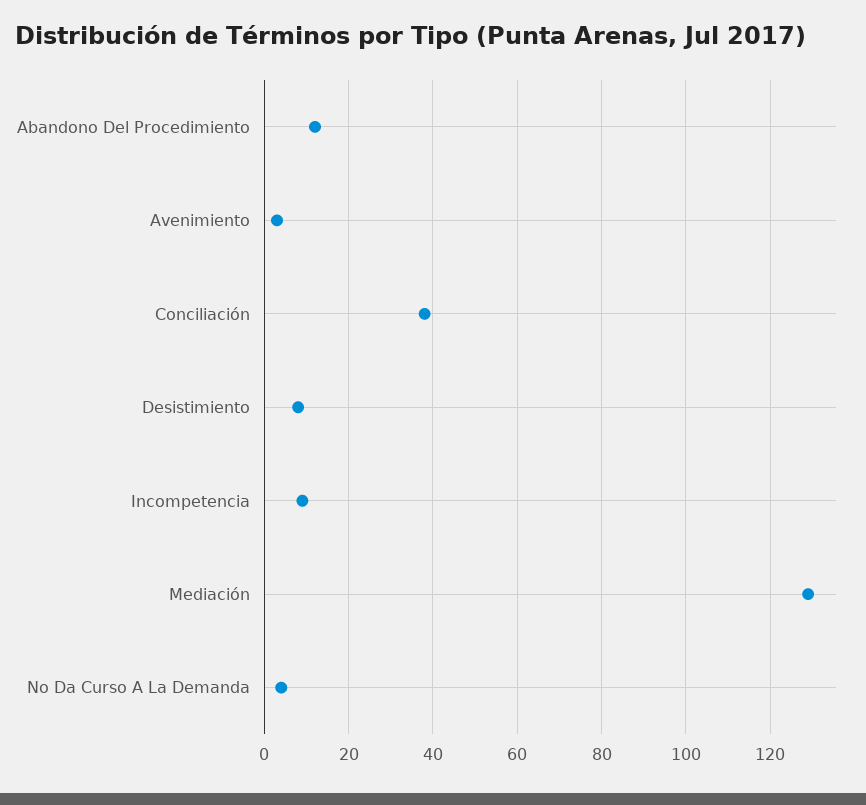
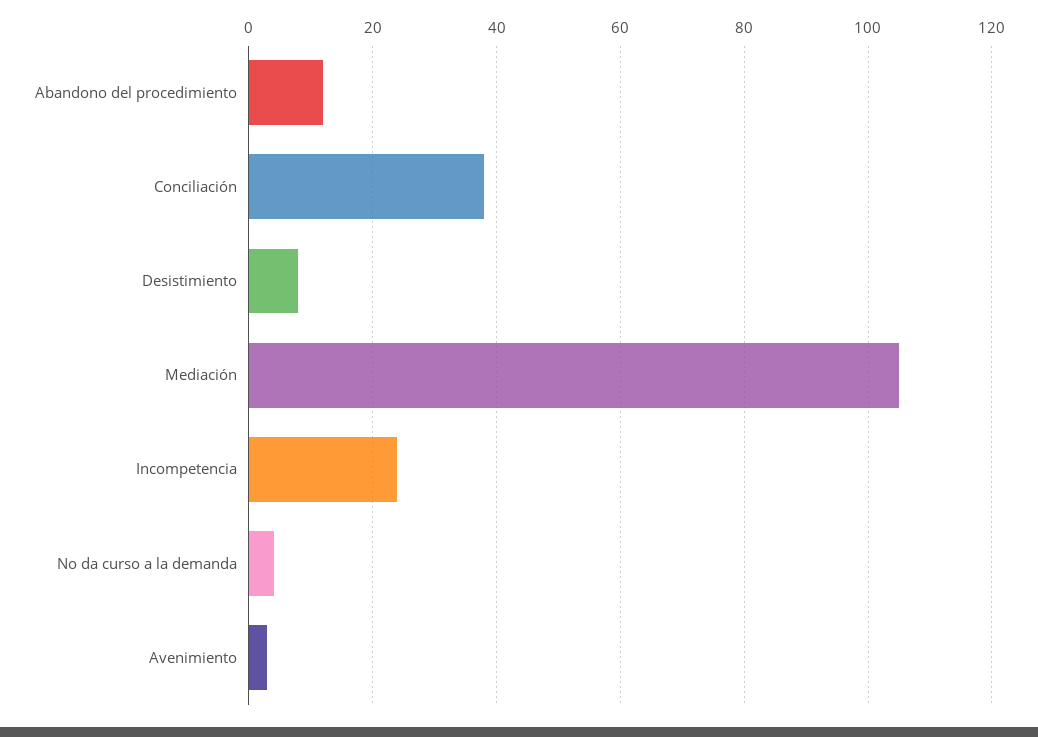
Incompetencia: 10 -> 25
Mediación: 130 -> 105

